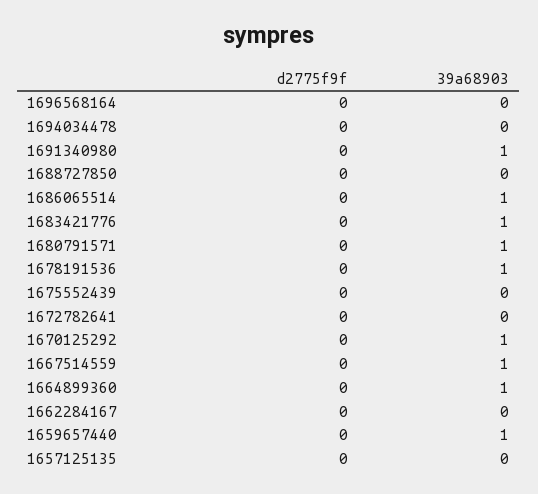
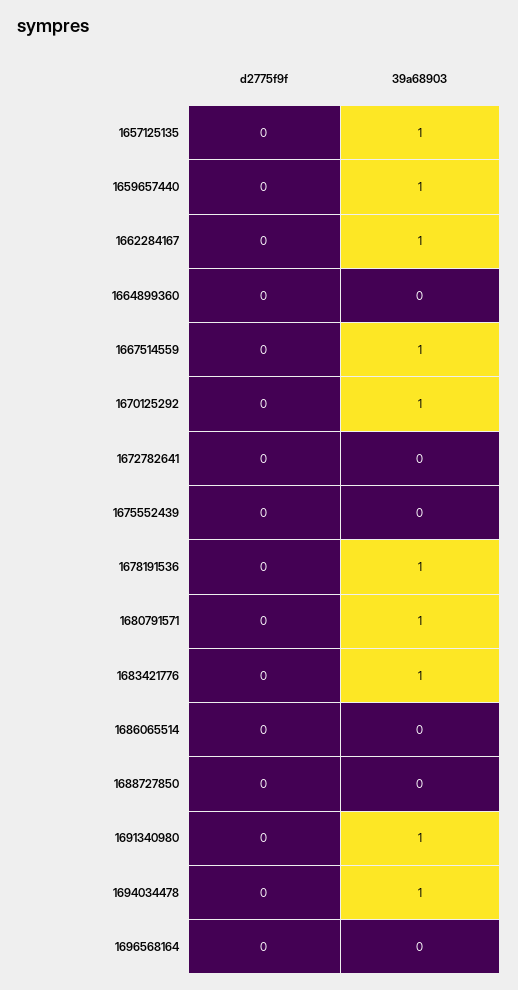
39a68903, 1694034478: 0 -> 1
39a68903, 1686065514: 1 -> 0
39a68903, 1664899360: 1 -> 0
39a68903, 1662284167: 0 -> 1
39a68903, 1657125135: 0 -> 1

